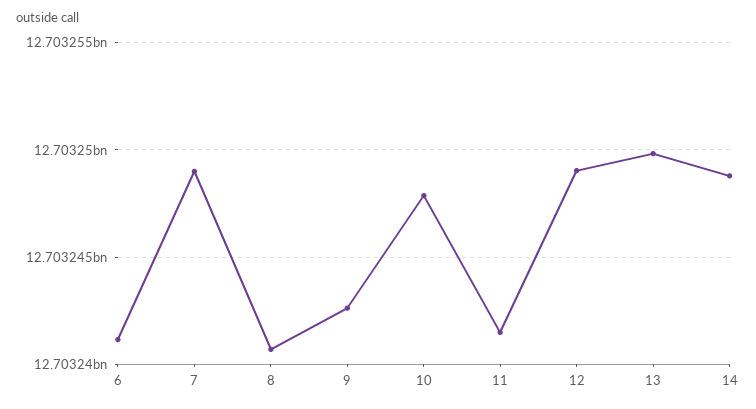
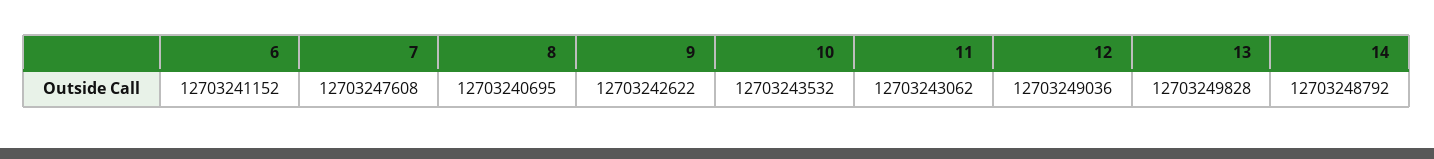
7: 12703249000 -> 12703247608
10: 12703248000 -> 12703243532
11: 12703241500 -> 12703243062

